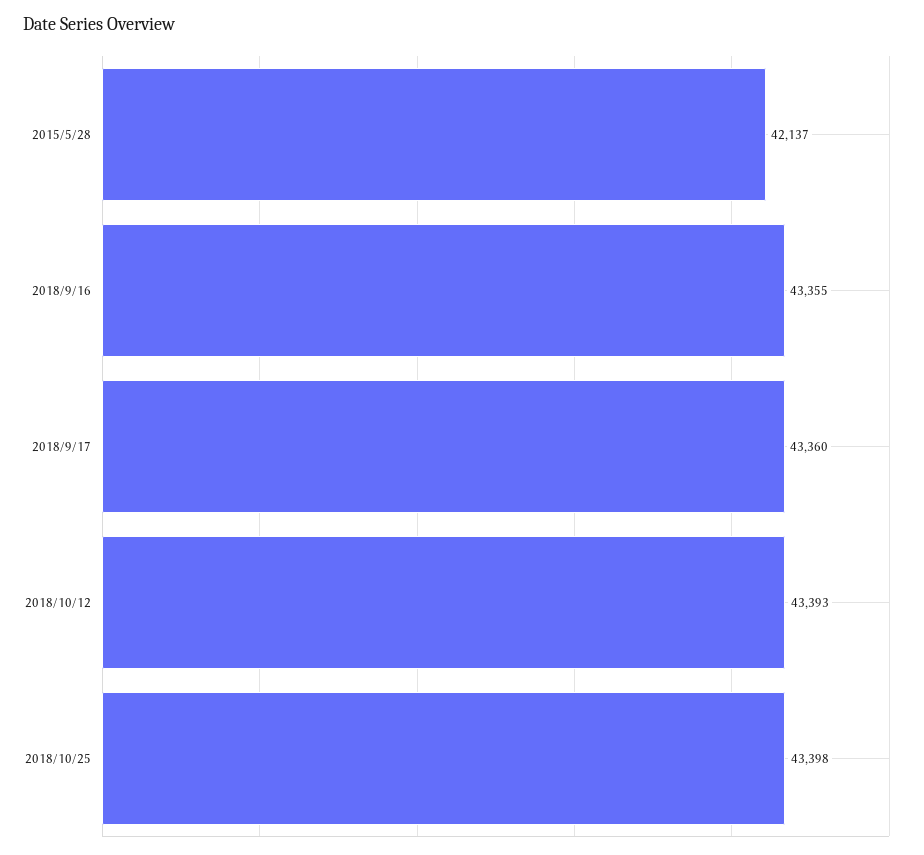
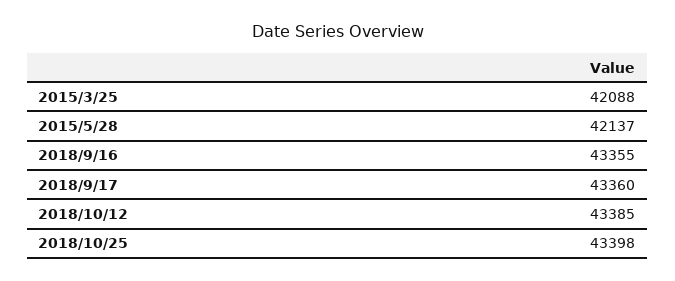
2018/10/12: 43393 -> 43385
2015/3/25: none -> 42088

